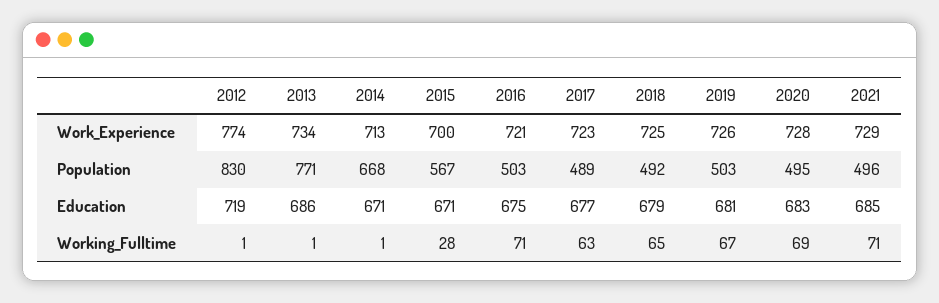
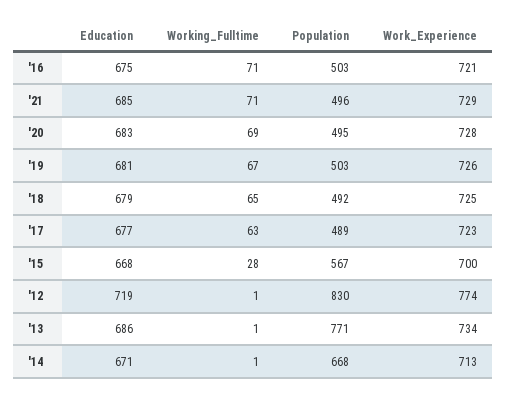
2015, Education: 671 -> 668

